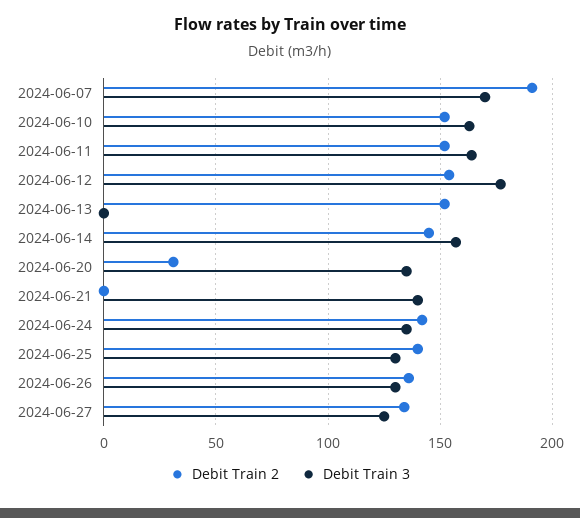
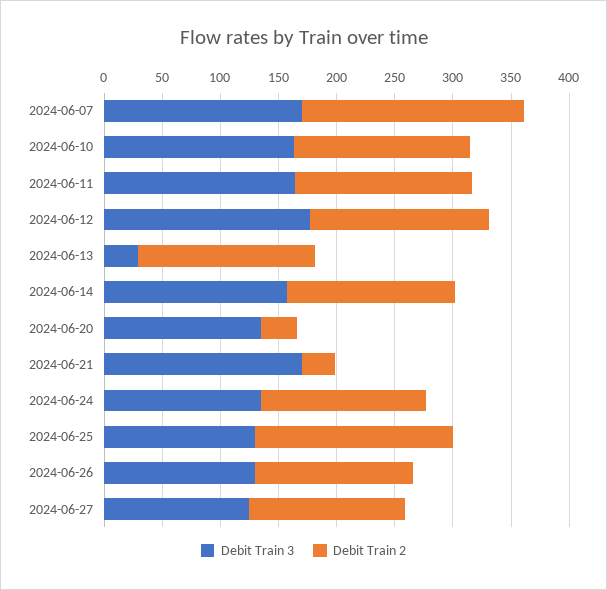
Debit Train 3, 2024-06-13: 0 -> 30
Debit Train 2, 2024-06-21: 0 -> 30
Debit Train 3, 2024-06-21: 140 -> 170
Debit Train 2, 2024-06-25: 140 -> 170

